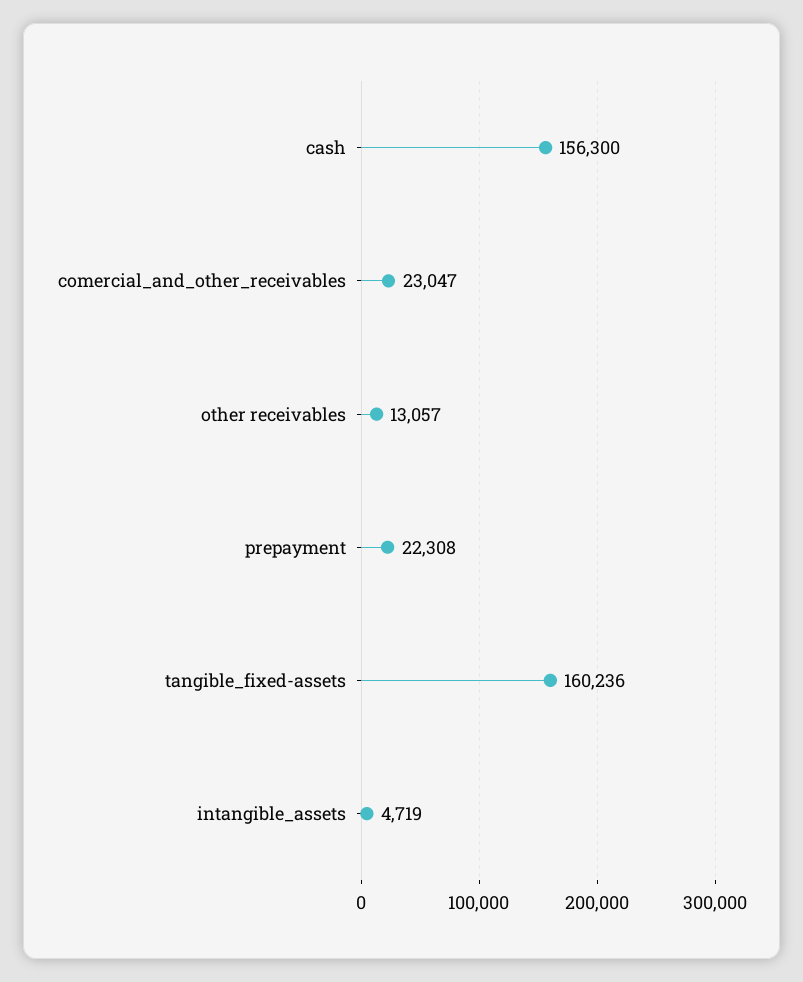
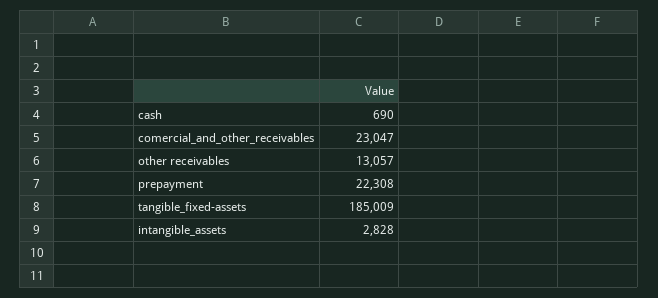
cash: 156300 -> 690
tangible_fixed-assets: 160236 -> 185009
intangible_assets: 4719 -> 2828

